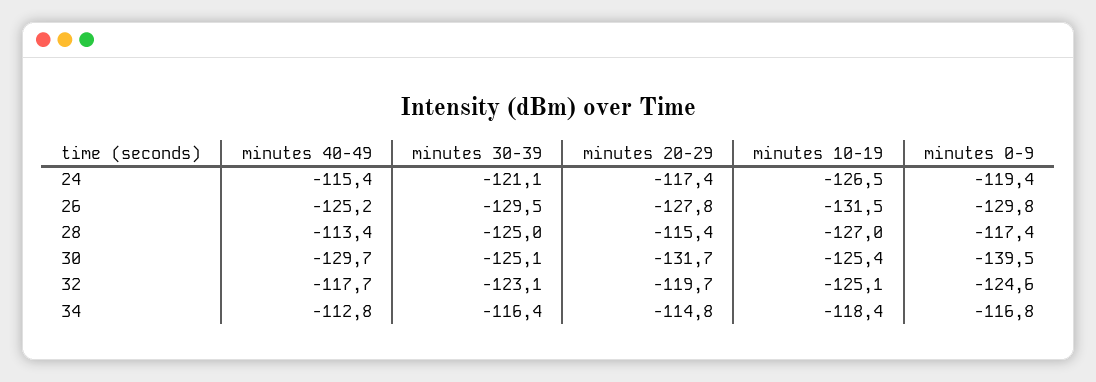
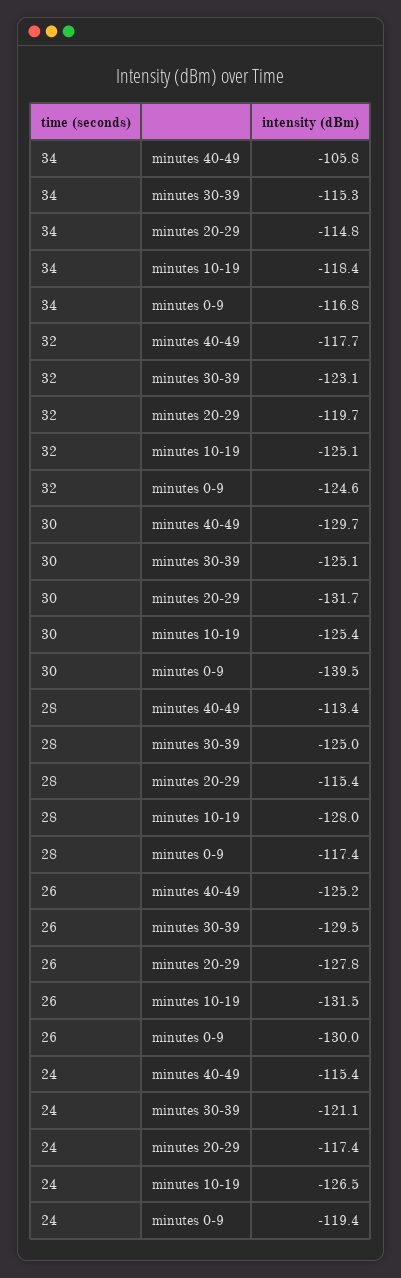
minutes 0-9, 26: -129.8 -> -130
minutes 10-19, 28: -127 -> -128
minutes 40-49, 34: -112.8 -> -105.8
minutes 30-39, 34: -116.4 -> -115.3

